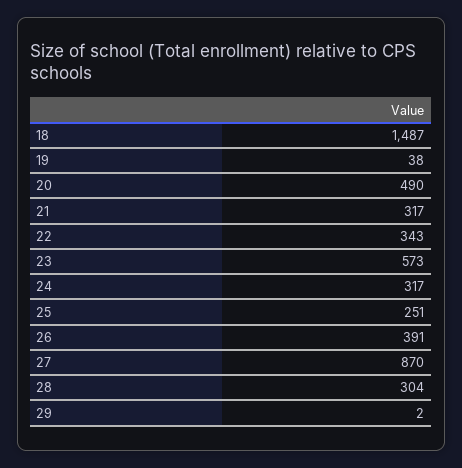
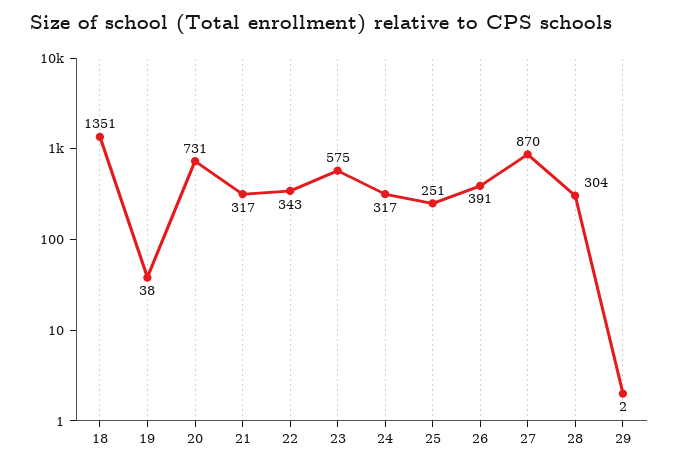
18: 1487 -> 1351
20: 490 -> 731
23: 573 -> 575

